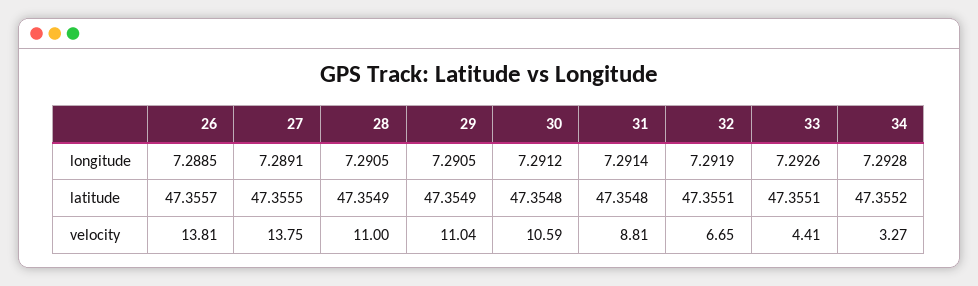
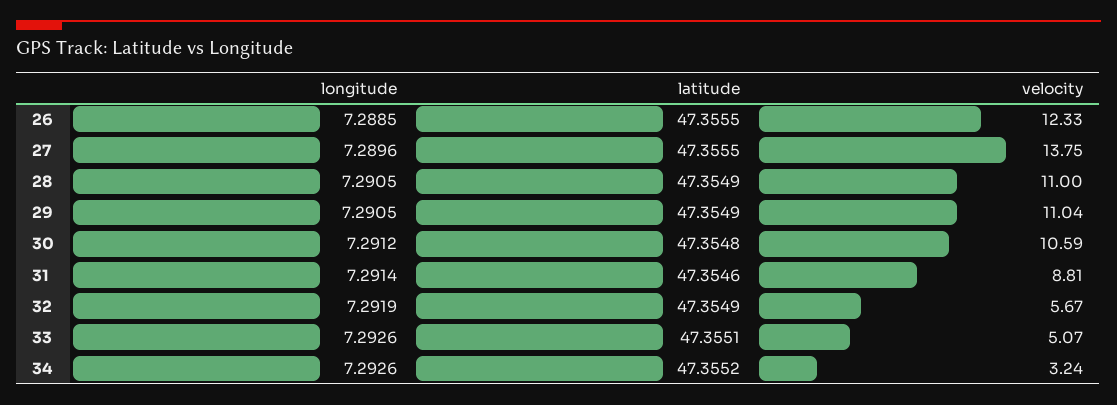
27, longitude: 7.2891 -> 7.2896
34, longitude: 7.2928 -> 7.2926
26, latitude: 47.3557 -> 47.3555
31, latitude: 47.3548 -> 47.3546
32, latitude: 47.3551 -> 47.3549
26, velocity: 13.81 -> 12.33
32, velocity: 6.65 -> 5.67
33, velocity: 4.41 -> 5.07
34, velocity: 3.27 -> 3.24

